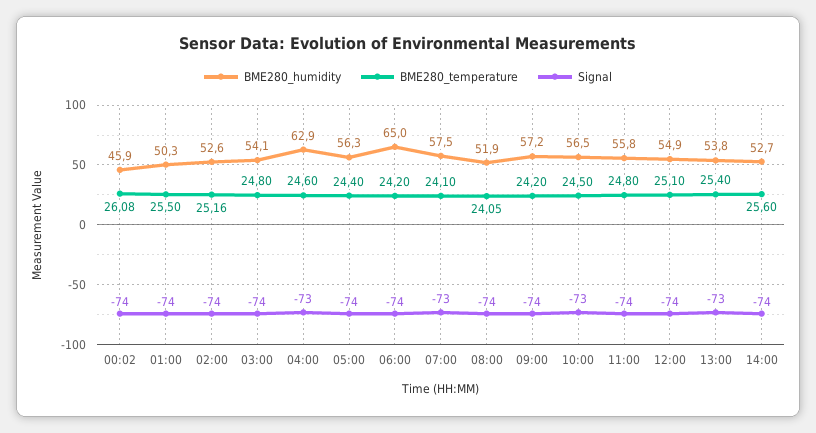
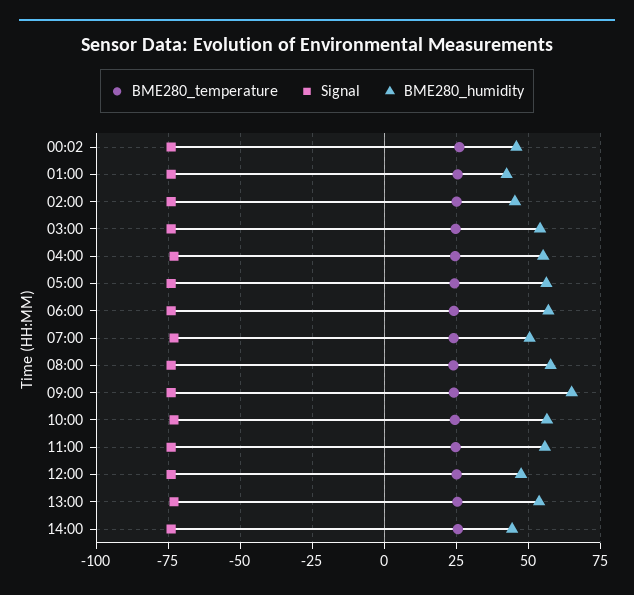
BME280_humidity, 01:00: 50.3 -> 42.5
BME280_humidity, 02:00: 52.6 -> 45
BME280_humidity, 04:00: 62.9 -> 55
BME280_humidity, 06:00: 65 -> 57.5
BME280_humidity, 07:00: 57.5 -> 50
BME280_humidity, 08:00: 51.9 -> 57.5
BME280_humidity, 09:00: 57.2 -> 65
BME280_humidity, 12:00: 54.9 -> 47.5
BME280_humidity, 14:00: 52.7 -> 45

